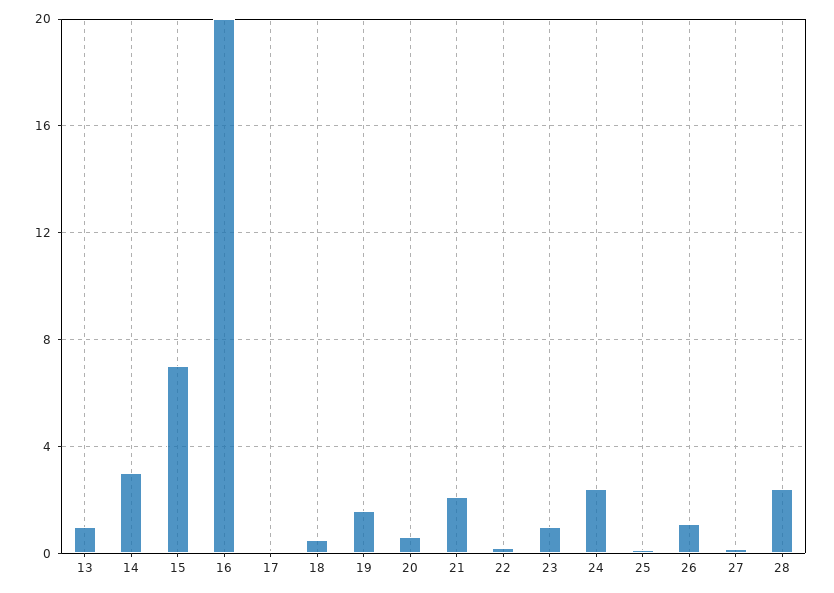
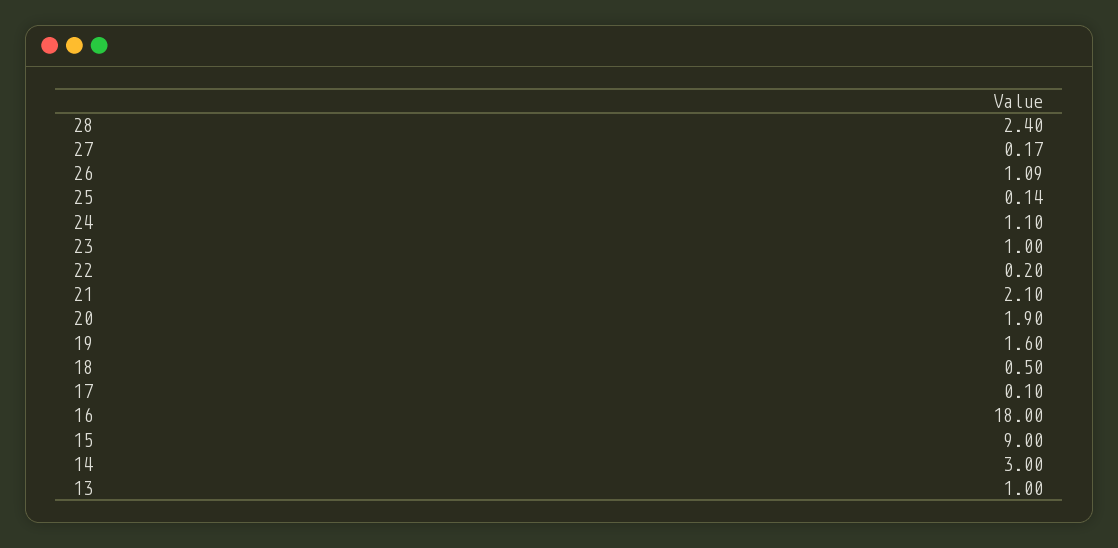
15: 7 -> 9
16: 20 -> 18
20: 0.5 -> 1.9
24: 2.5 -> 1.1

